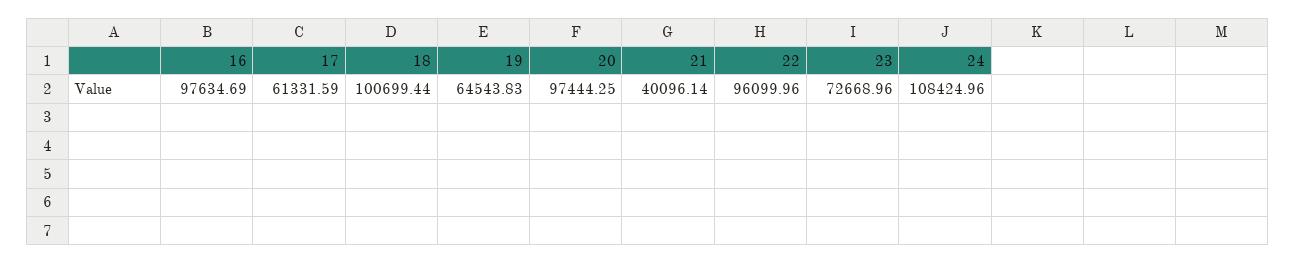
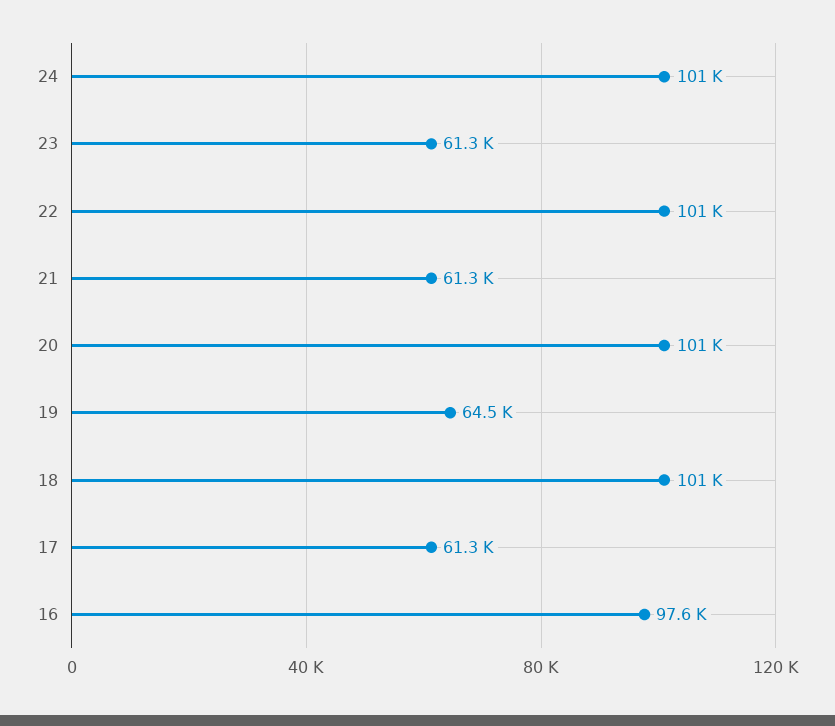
20: 97444.25 -> 101000
21: 40096.14 -> 61300
22: 96099.96 -> 101000
23: 72668.96 -> 61300
24: 108424.96 -> 101000

